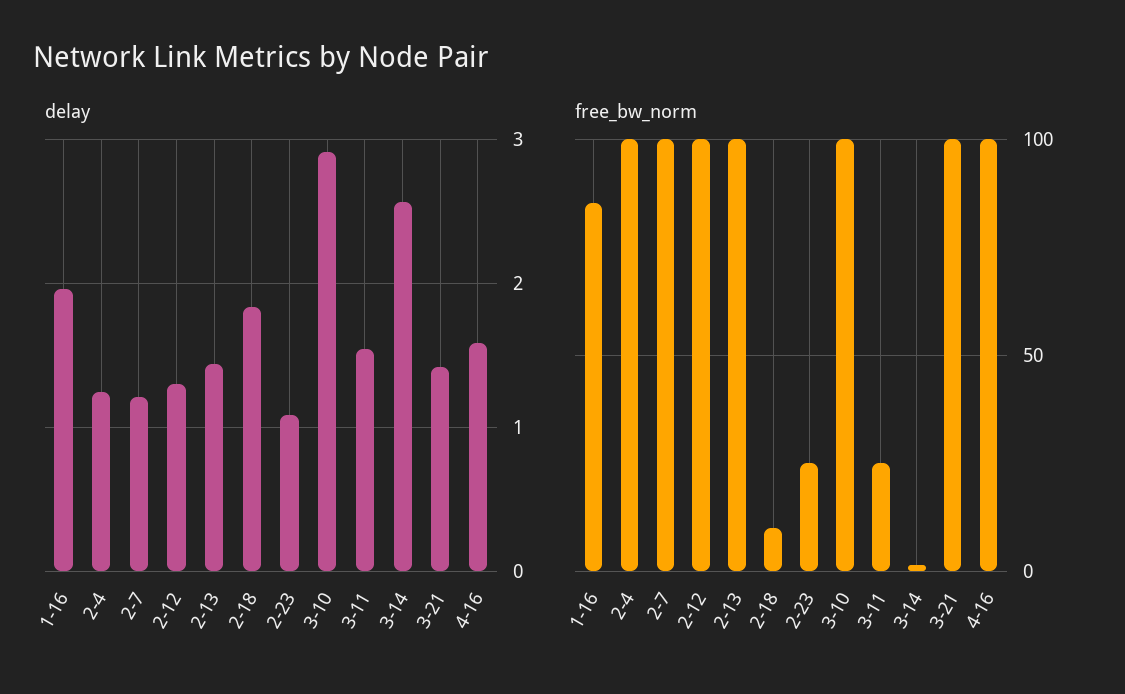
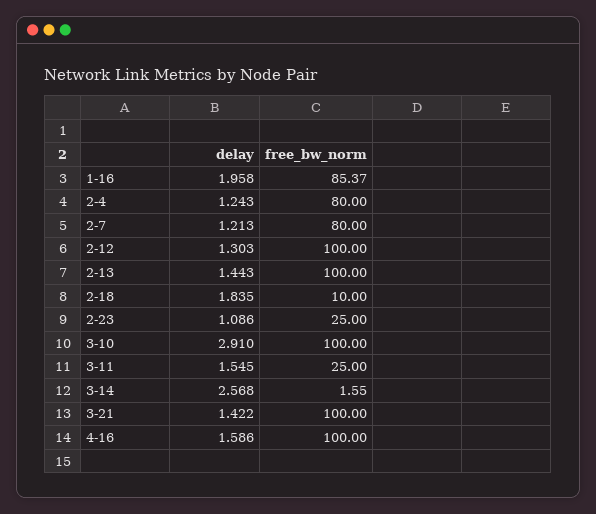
free_bw_norm, 2-4: 100 -> 80
free_bw_norm, 2-7: 100 -> 80

